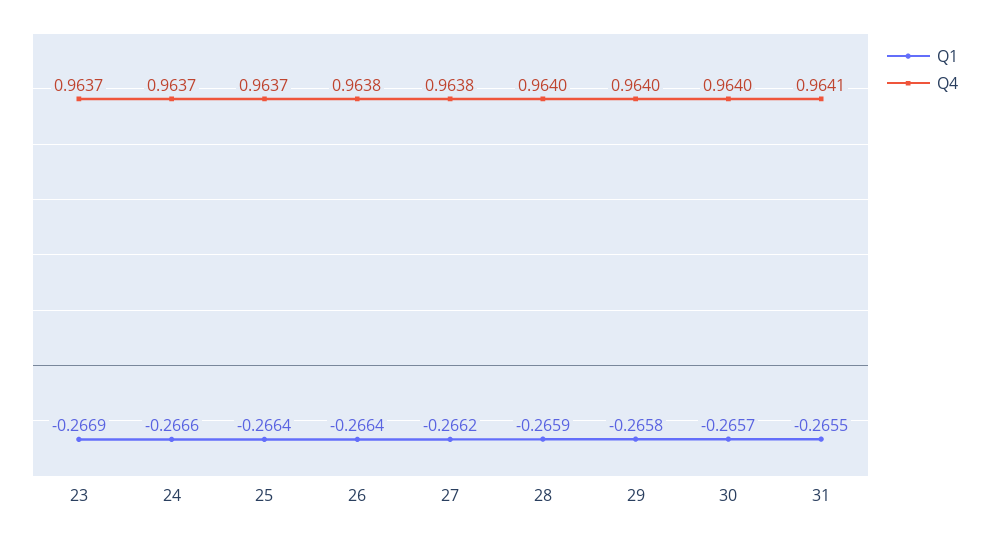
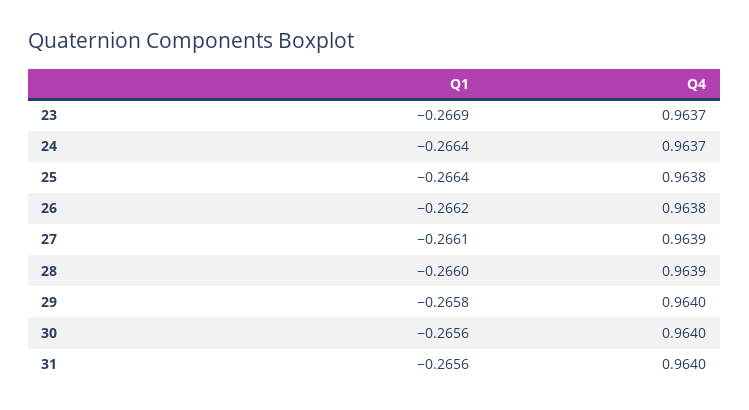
Q1, 24: -0.2666 -> -0.2664
Q4, 25: 0.9637 -> 0.9638
Q1, 26: -0.2664 -> -0.2662
Q1, 27: -0.2662 -> -0.2661
Q4, 27: 0.9638 -> 0.9639
Q1, 28: -0.2659 -> -0.266
Q4, 28: 0.964 -> 0.9639
Q1, 30: -0.2657 -> -0.2656
Q1, 31: -0.2655 -> -0.2656
Q4, 31: 0.9641 -> 0.964

